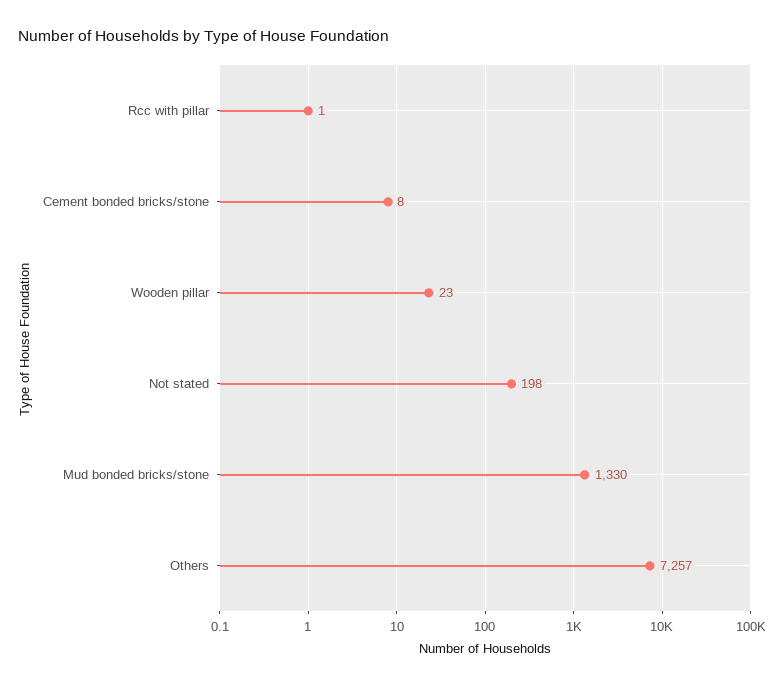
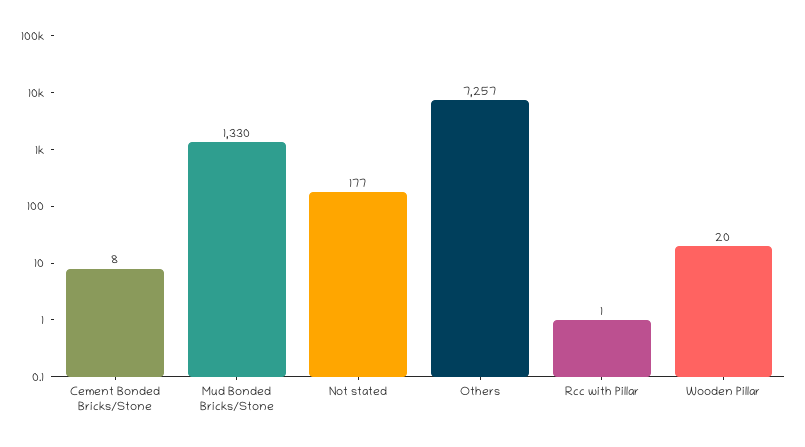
Wooden pillar: 23 -> 20
Not stated: 198 -> 177

